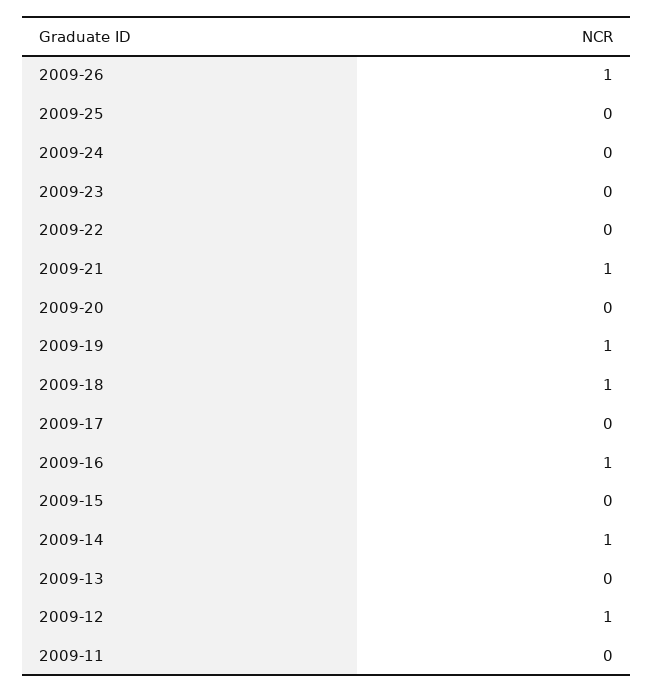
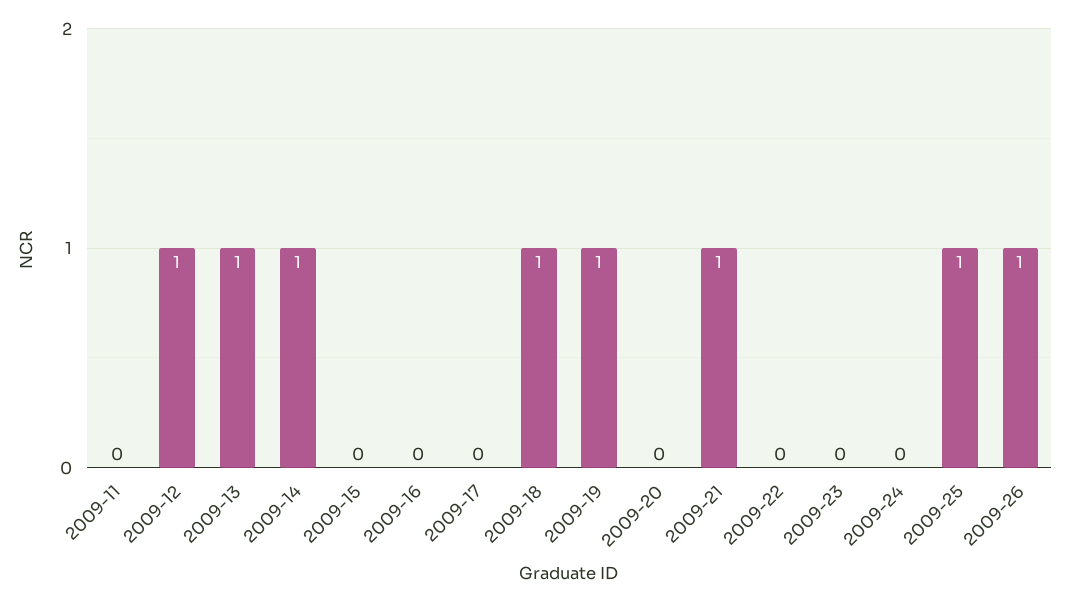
2009-25: 0 -> 1
2009-16: 1 -> 0
2009-13: 0 -> 1

